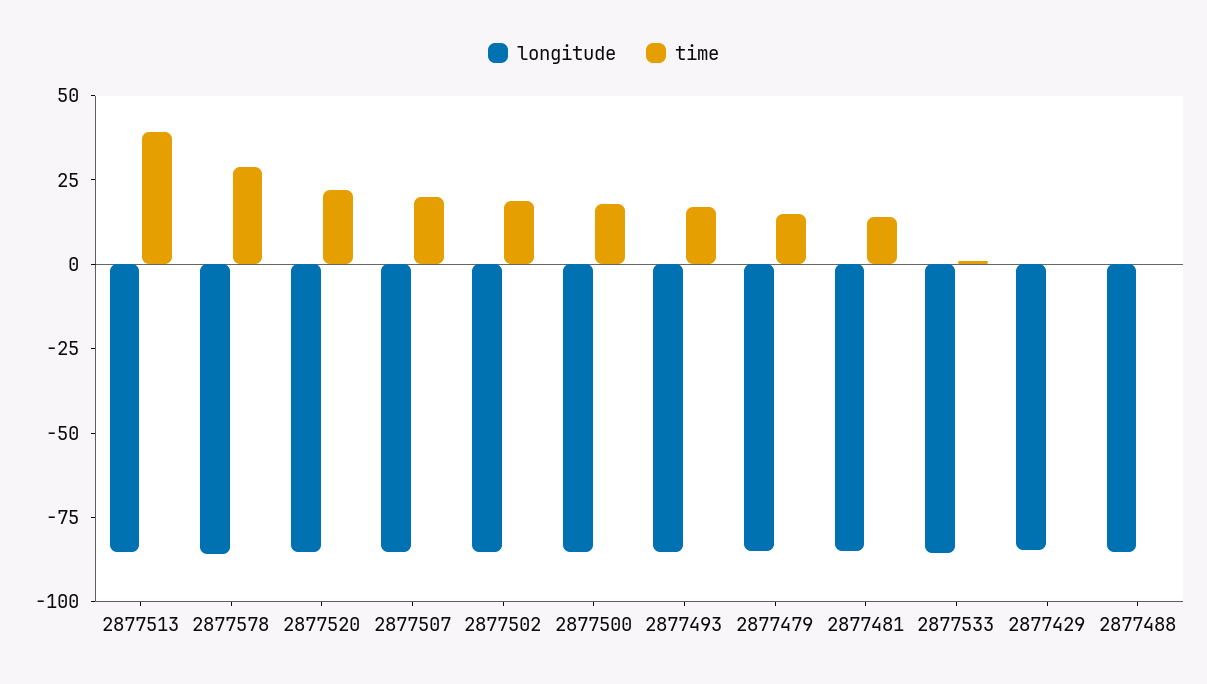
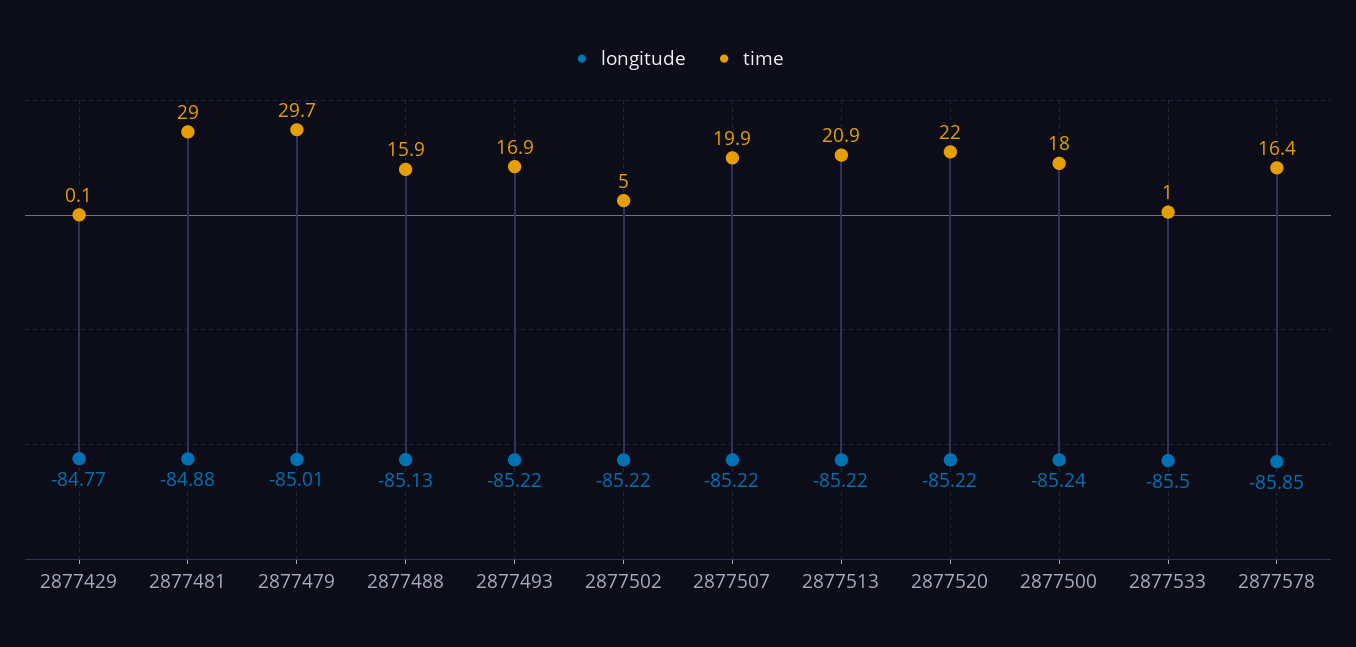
time, 2877513: 40 -> 20.9
time, 2877578: 30 -> 16.4
time, 2877502: 20 -> 5
time, 2877479: 15 -> 29.7
time, 2877481: 15 -> 29
time, 2877488: 0 -> 15.9

